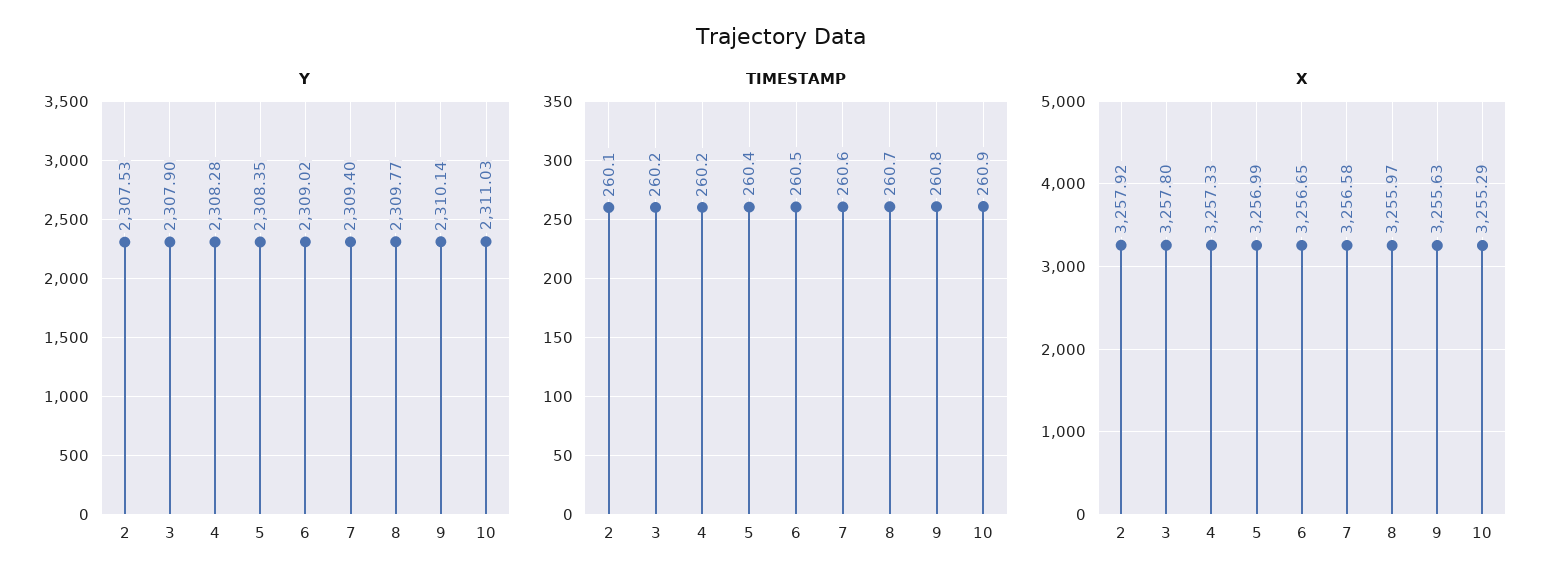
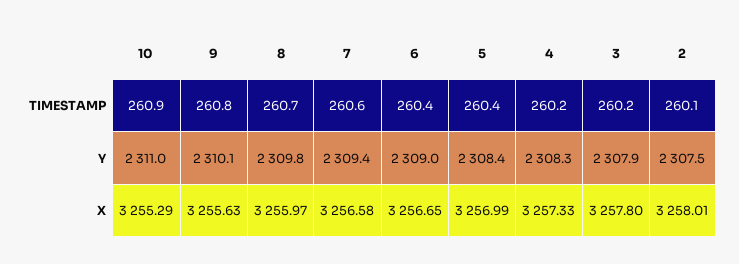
TIMESTAMP, 6: 260.5 -> 260.4
X, 2: 3257.92 -> 3258.01

